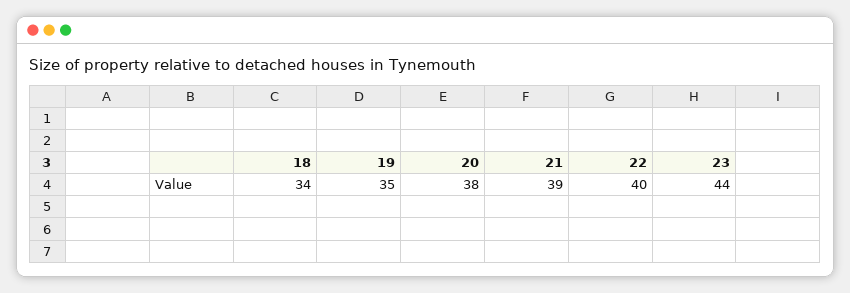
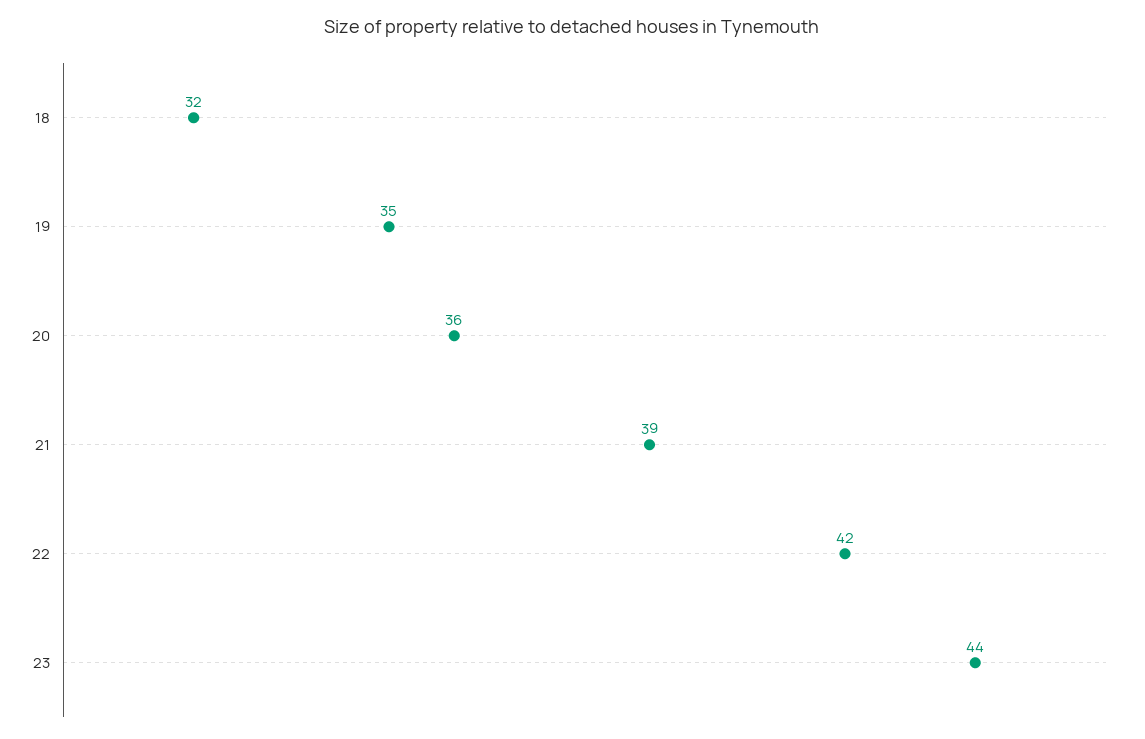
18: 34 -> 32
20: 38 -> 36
22: 40 -> 42

